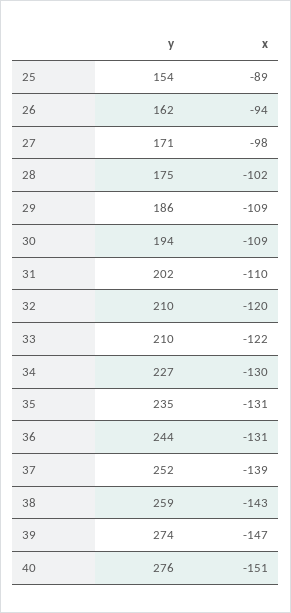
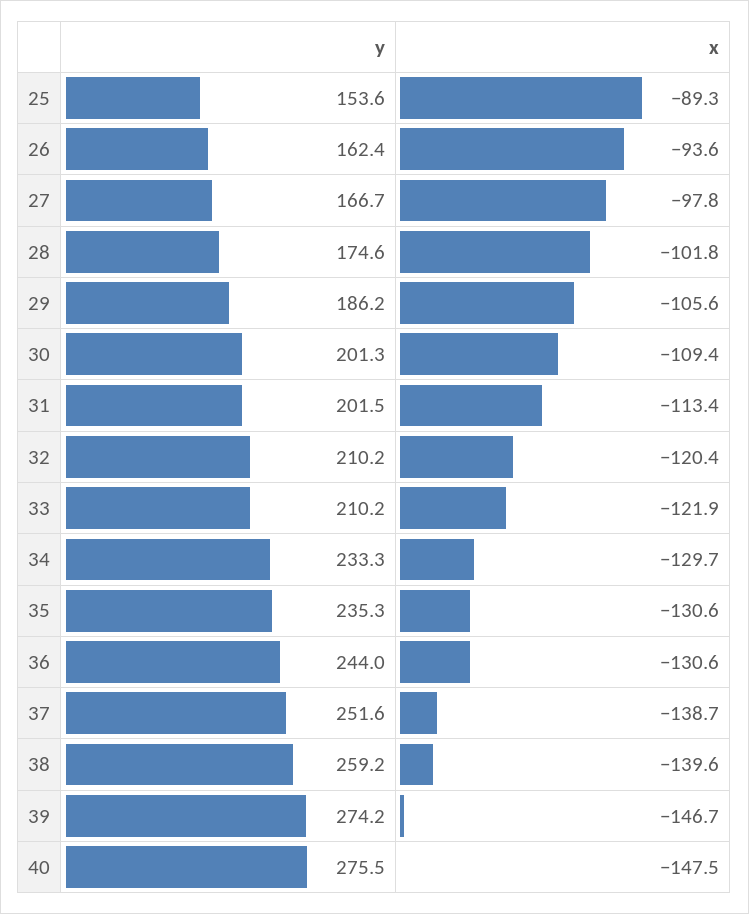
y, 27: 171 -> 166.7
x, 29: -109 -> -105.6
y, 30: 194 -> 201.3
x, 31: -110 -> -113.4
y, 34: 227 -> 233.3
x, 38: -143 -> -139.6
x, 40: -151 -> -147.5

